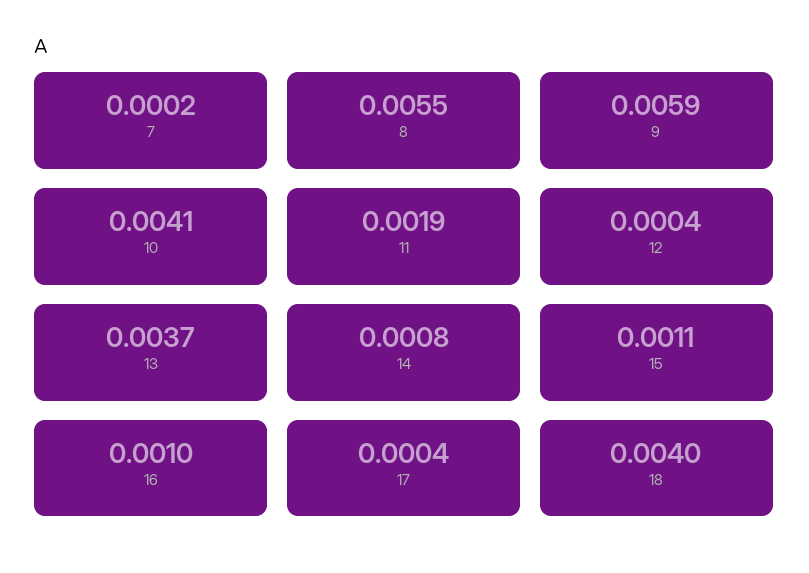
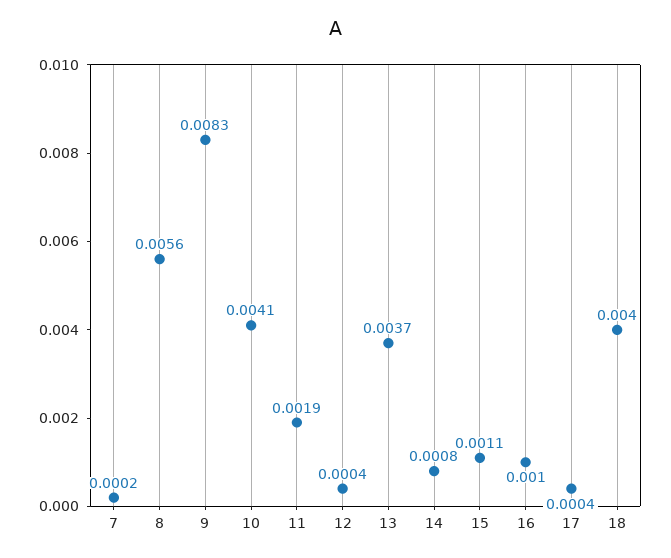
8: 0.0055 -> 0.0056
9: 0.0059 -> 0.0083

